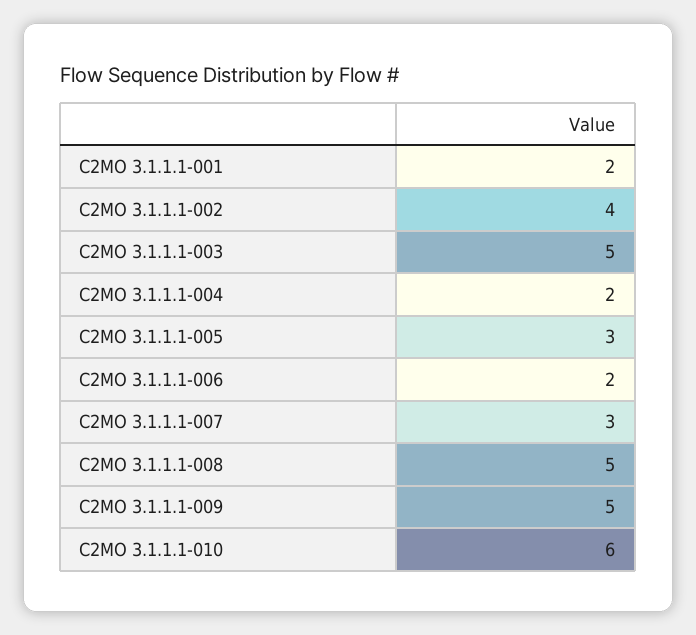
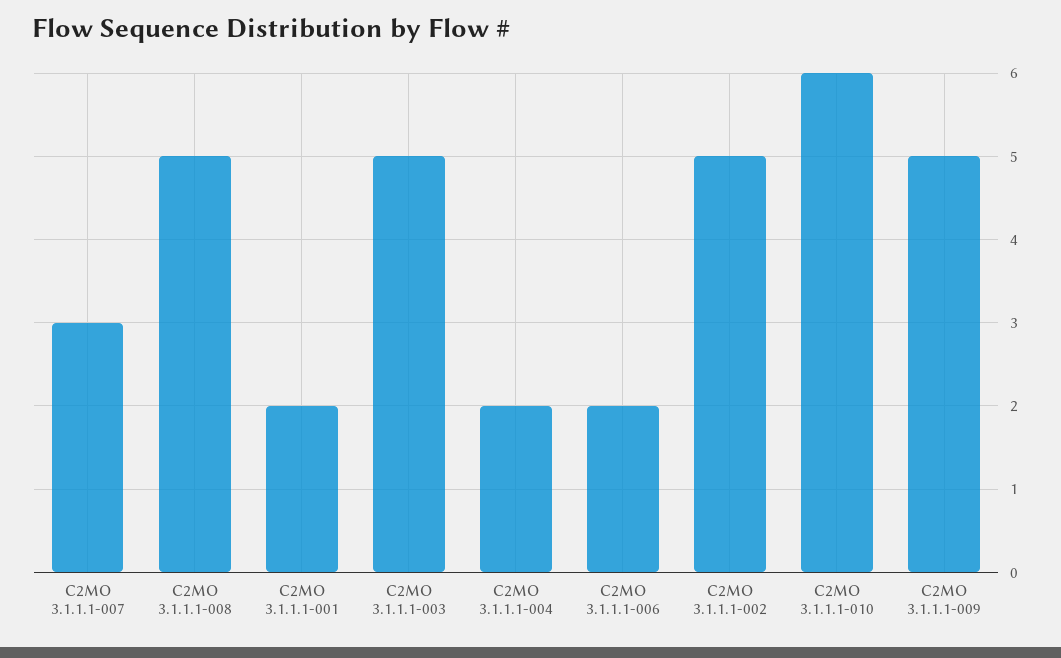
C2MO 3.1.1.1-002: 4 -> 5
C2MO 3.1.1.1-005: 3 -> none

